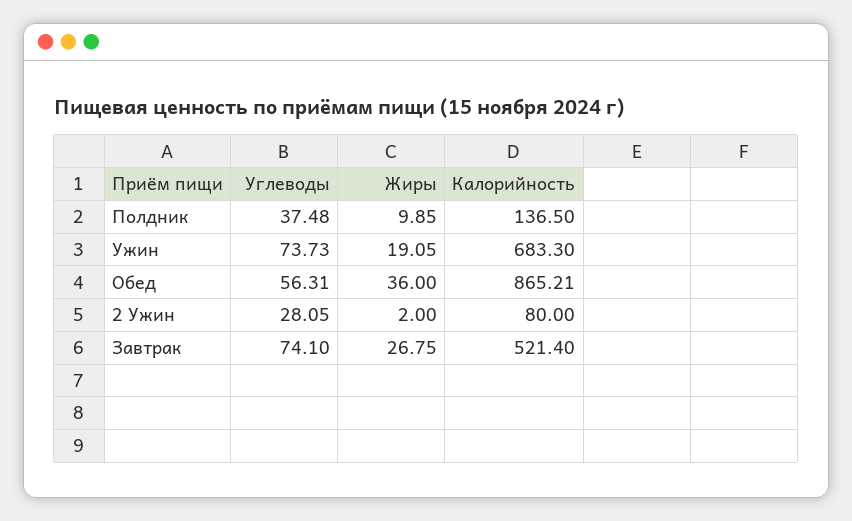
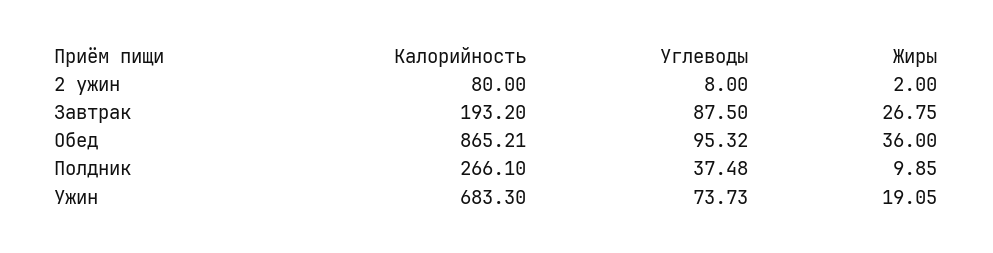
Калорийность, Полдник: 136.5 -> 266.1
Углеводы, Обед: 56.31 -> 95.32
Углеводы, 2 Ужин: 28.05 -> 8
Углеводы, Завтрак: 74.1 -> 87.5
Калорийность, Завтрак: 521.4 -> 193.2

